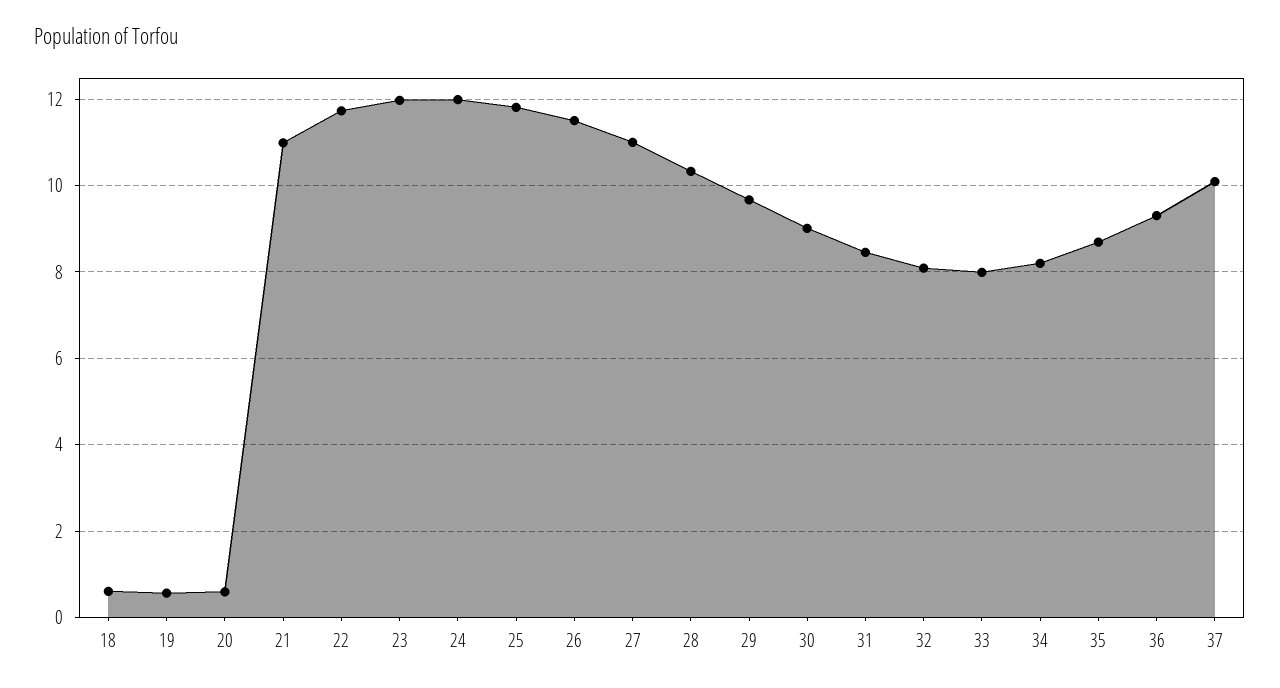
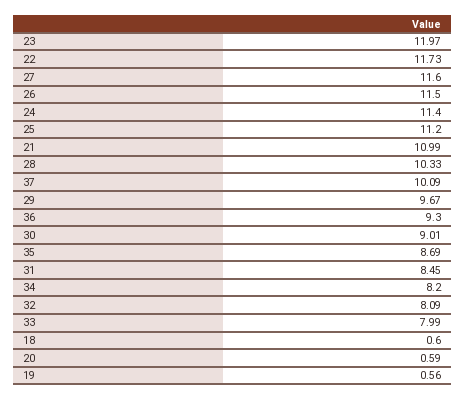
24: 12 -> 11.4
25: 11.8 -> 11.2
27: 11 -> 11.6

